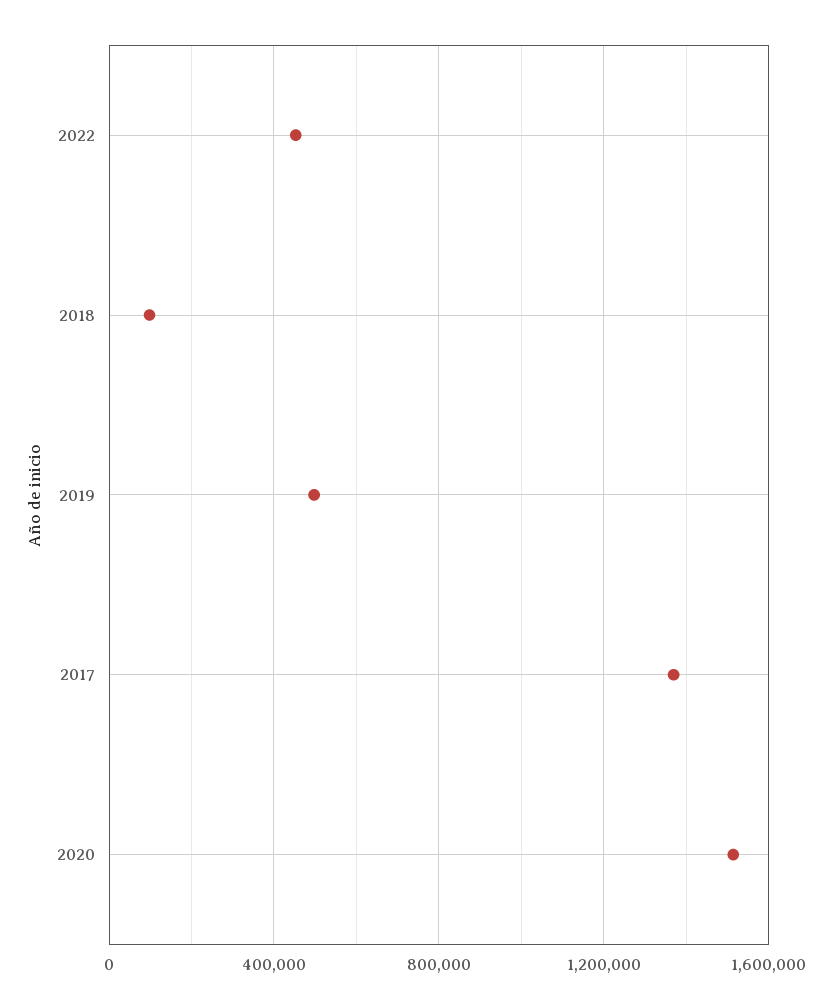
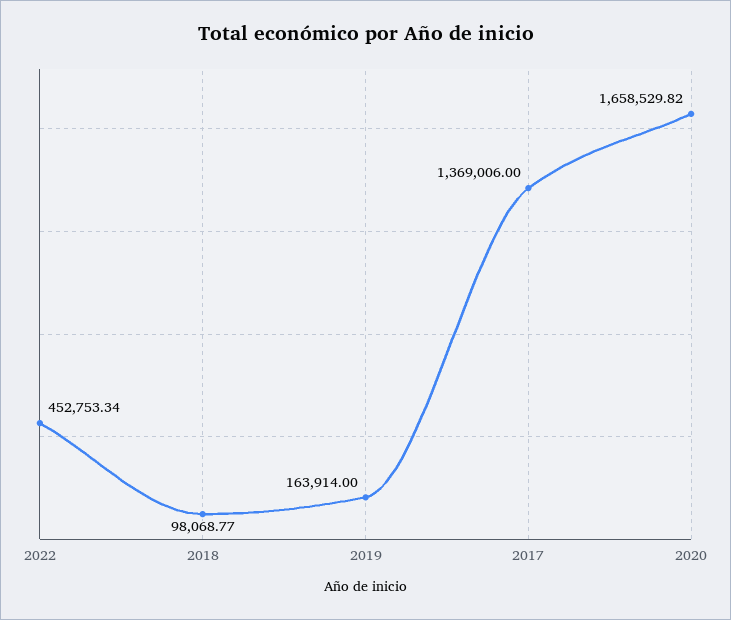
2019: 500000 -> 163914
2020: 1500000 -> 1658529.82

